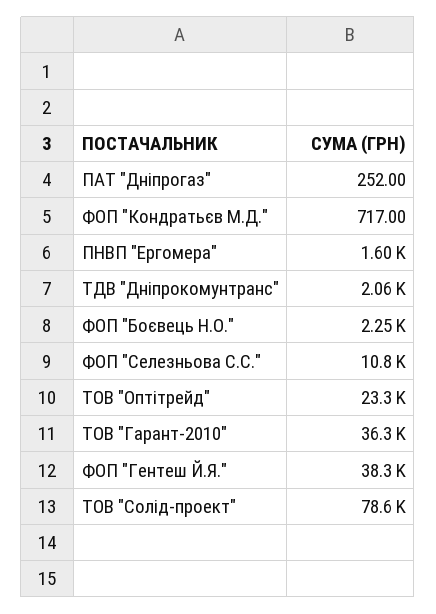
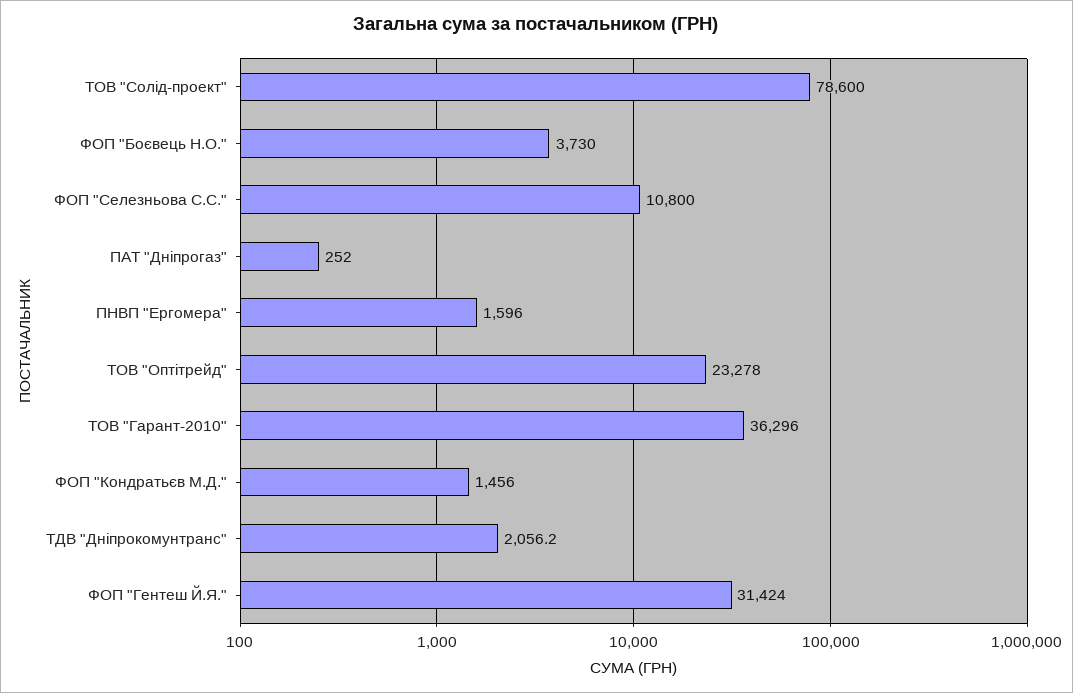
ФОП "Кондратьєв М.Д.": 717 -> 1456
ФОП "Боєвець Н.О.": 2250 -> 3730
ФОП "Гентеш Й.Я.": 38300 -> 31424

